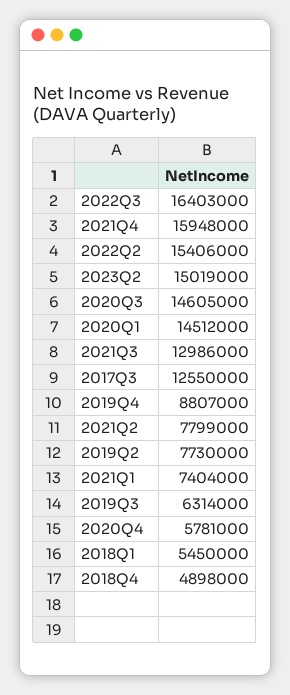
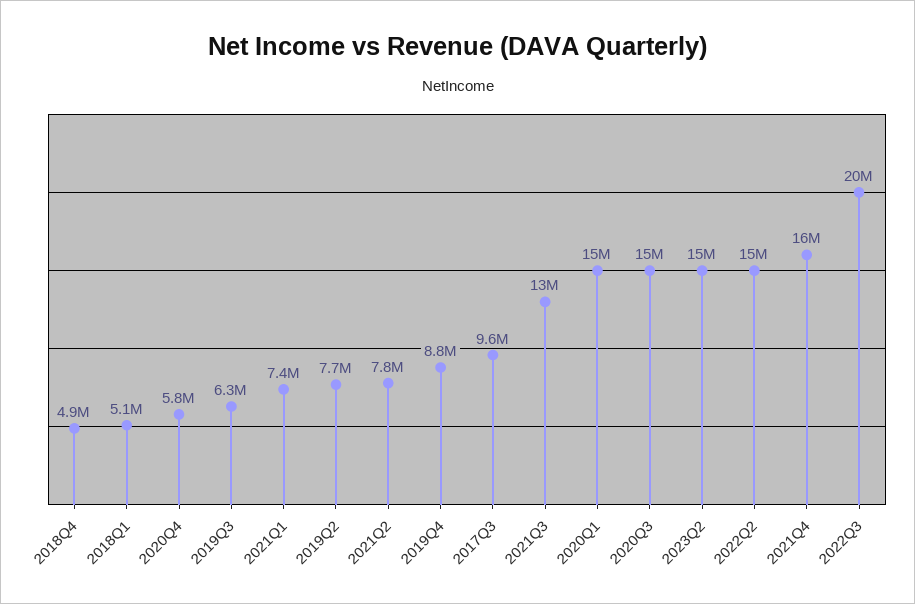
2022Q3: 16403000 -> 20000000
2017Q3: 12550000 -> 9600000
2018Q1: 5450000 -> 5100000

